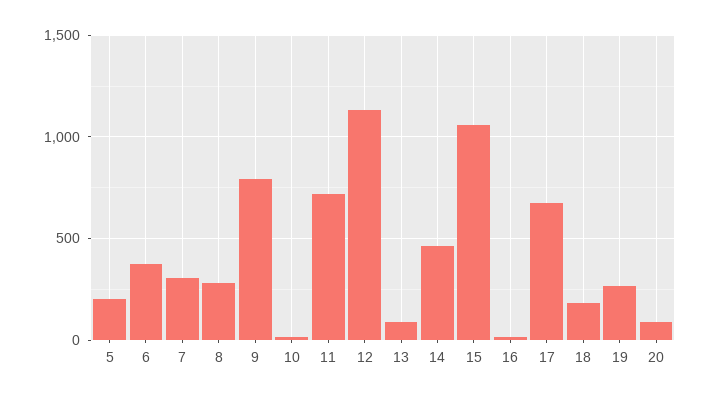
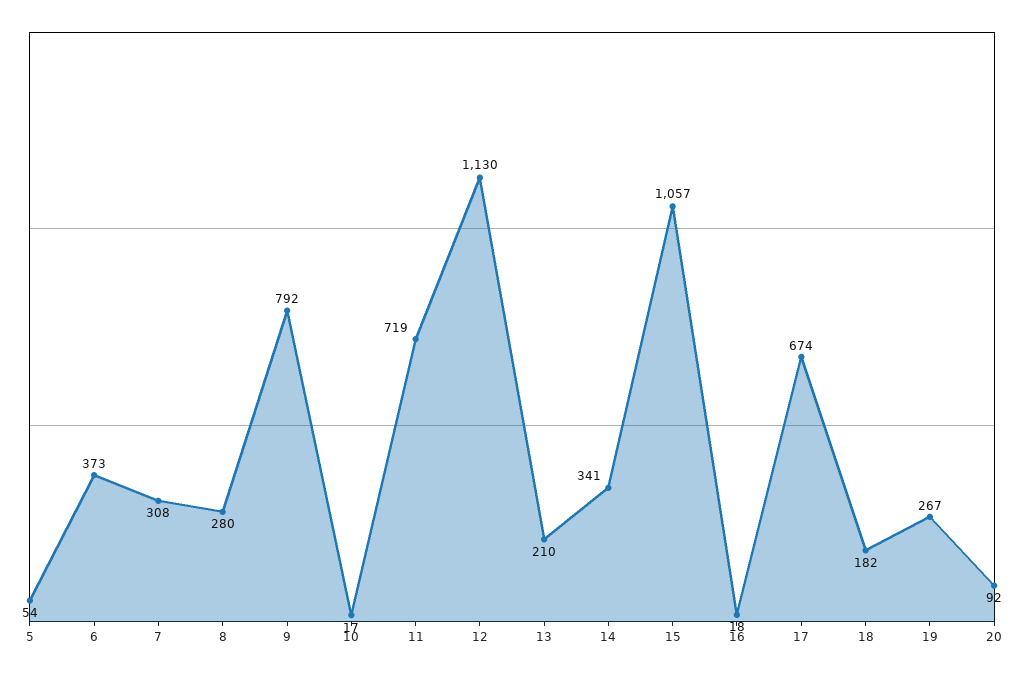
5: 200 -> 54
13: 100 -> 210
14: 450 -> 341

